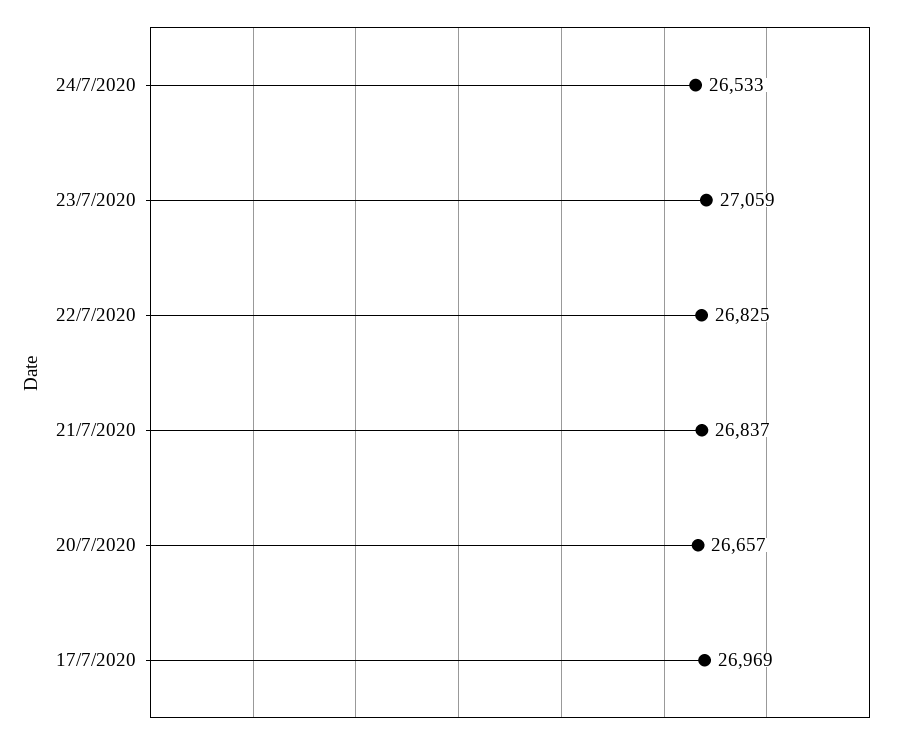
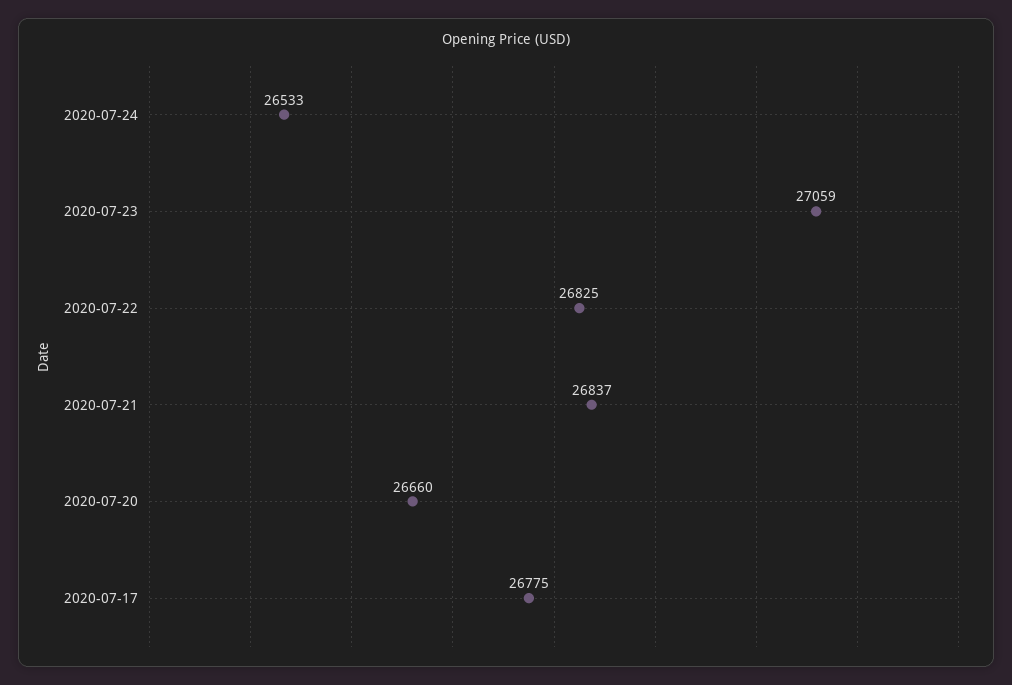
20/7/2020: 26657 -> 26660
17/7/2020: 26969 -> 26775

